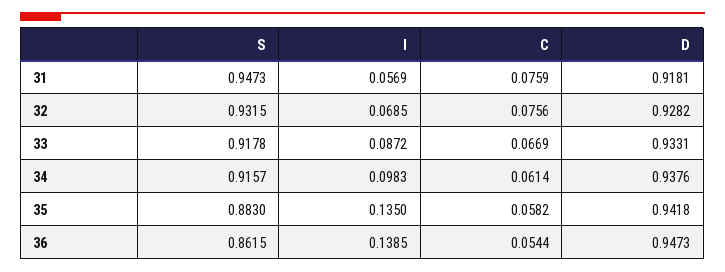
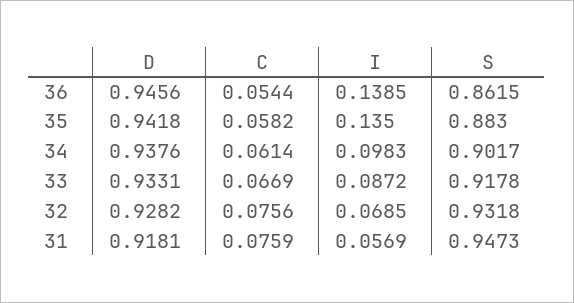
S, 32: 0.9315 -> 0.9318
S, 34: 0.9157 -> 0.9017
D, 36: 0.9473 -> 0.9456

